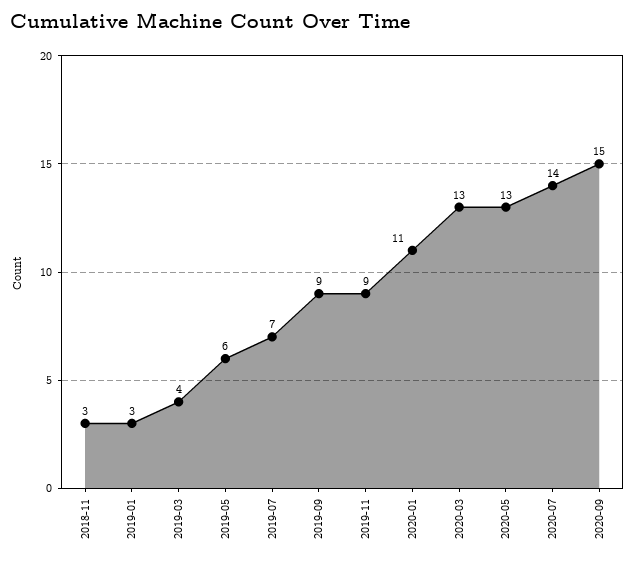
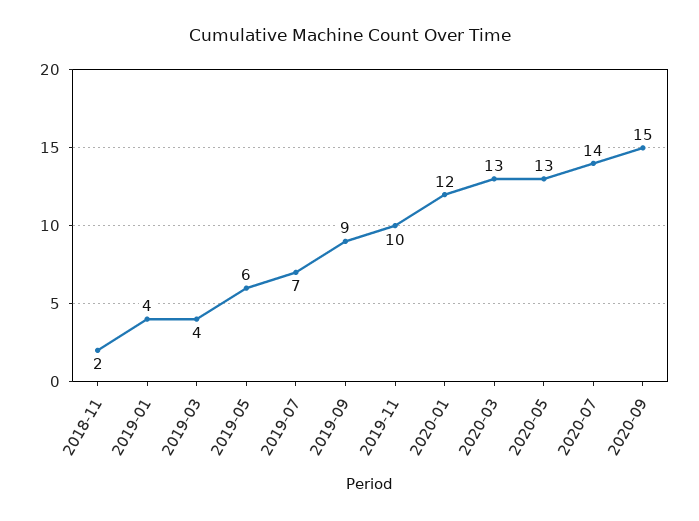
2018-11: 3 -> 2
2019-01: 3 -> 4
2019-11: 9 -> 10
2020-01: 11 -> 12

